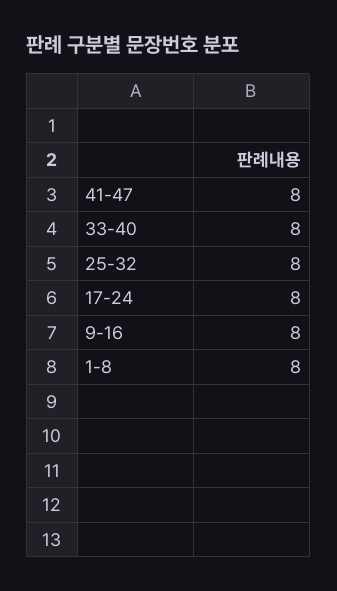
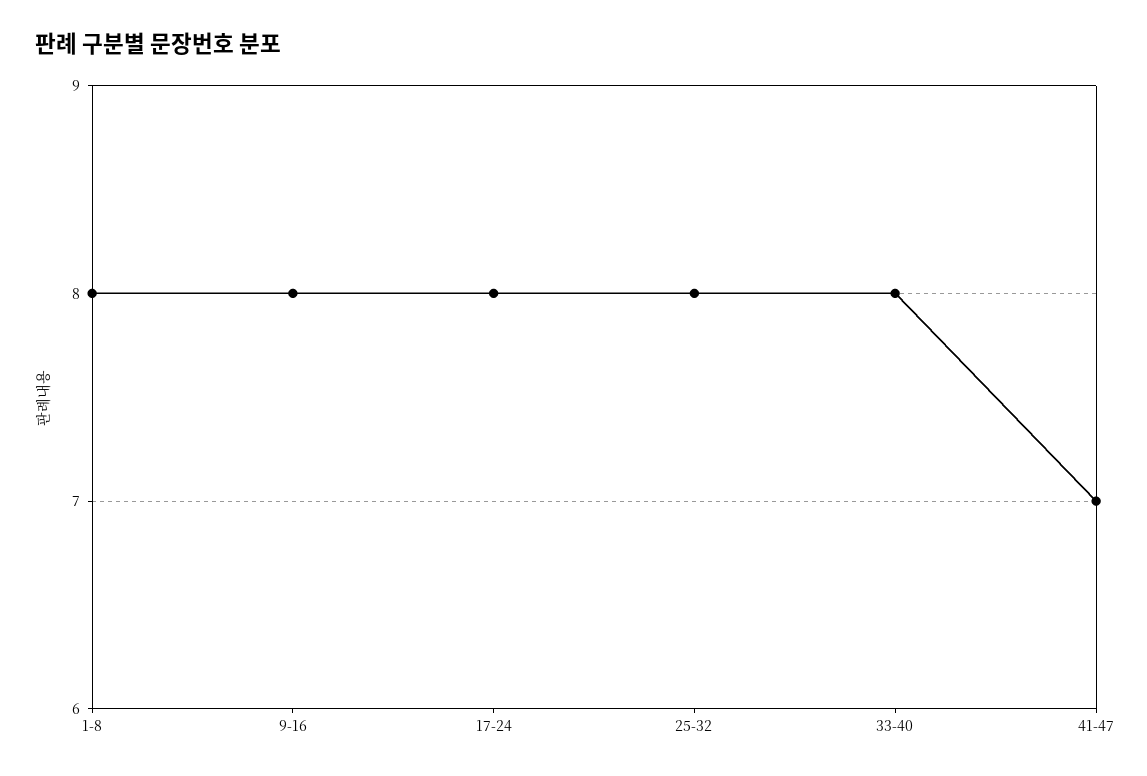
41-47: 8 -> 7

